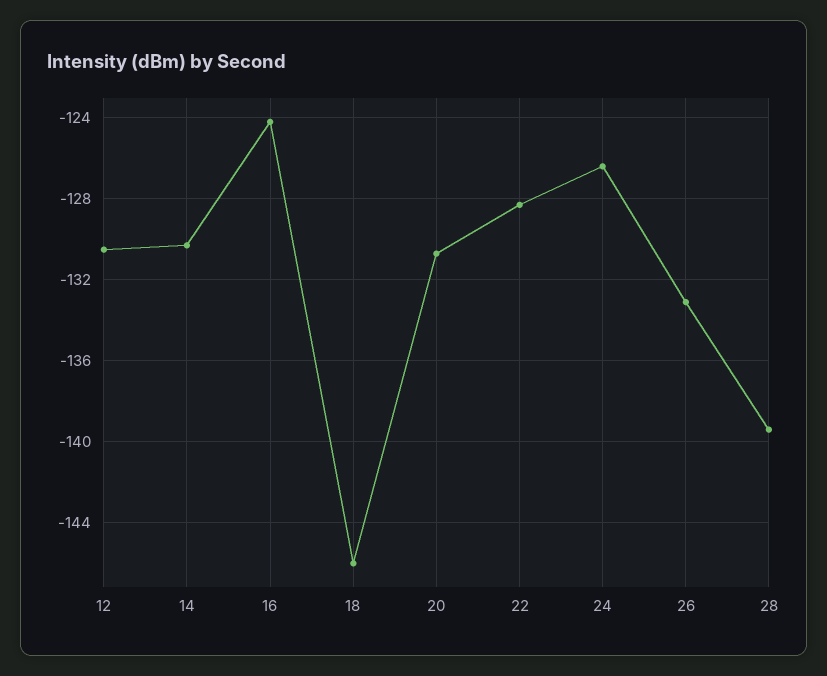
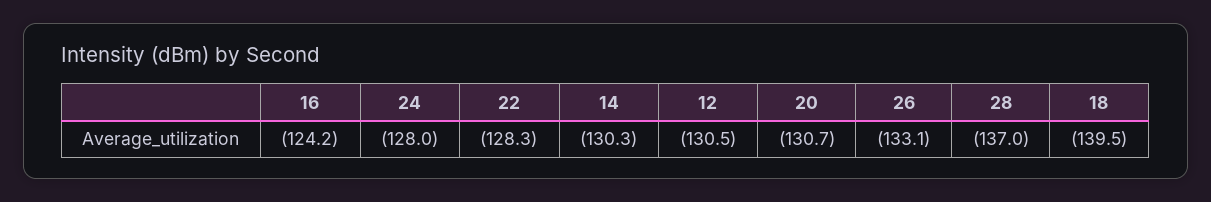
18: -146 -> -139.5
24: -126.5 -> -128
28: -139.5 -> -137

